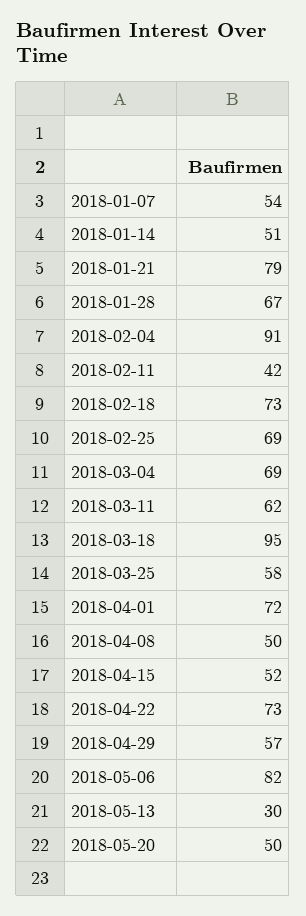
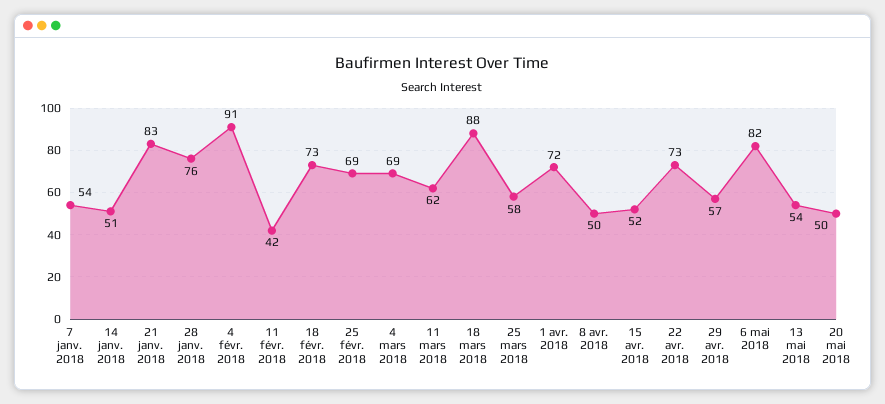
2018-01-21: 79 -> 83
2018-01-28: 67 -> 76
2018-03-18: 95 -> 88
2018-05-13: 30 -> 54

